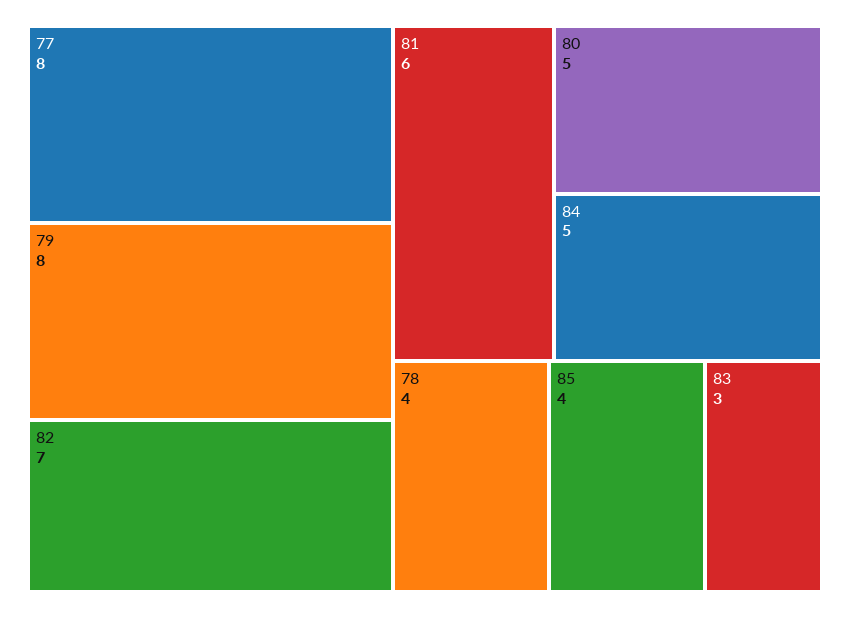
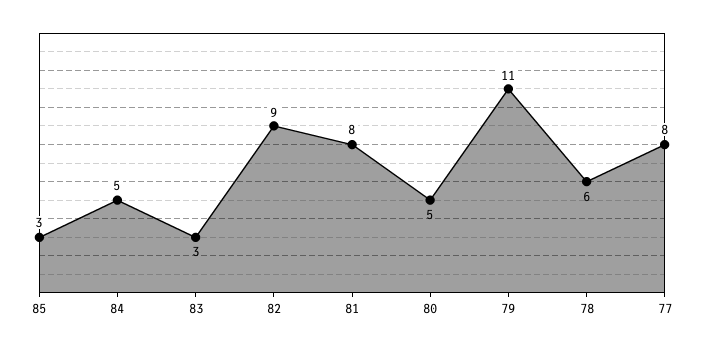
79: 8 -> 11
82: 7 -> 9
81: 6 -> 8
78: 4 -> 6
85: 4 -> 3

